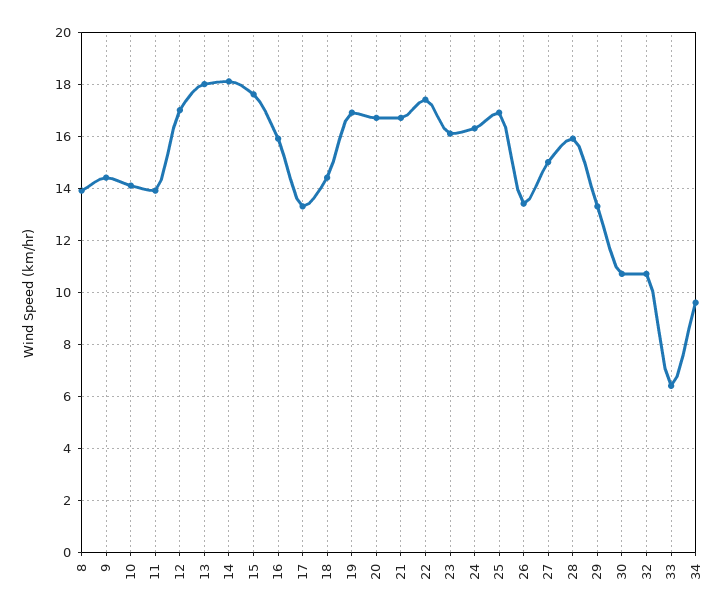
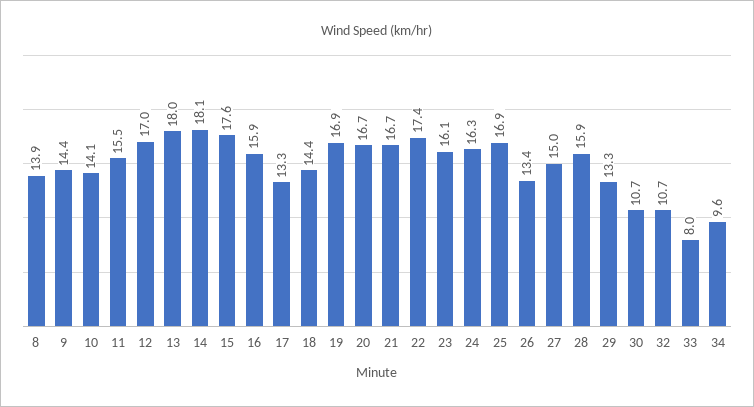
11: 14 -> 15.5
33: 6.5 -> 8

